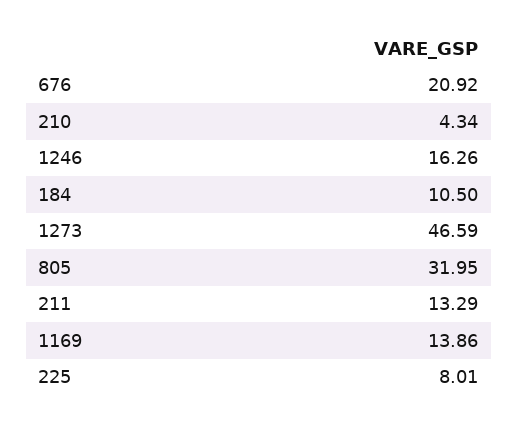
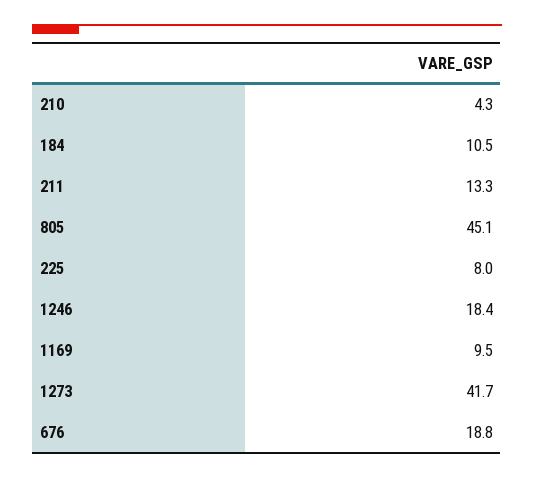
676: 20.92 -> 18.8
1246: 16.26 -> 18.4
1273: 46.59 -> 41.7
805: 31.95 -> 45.1
1169: 13.86 -> 9.5

